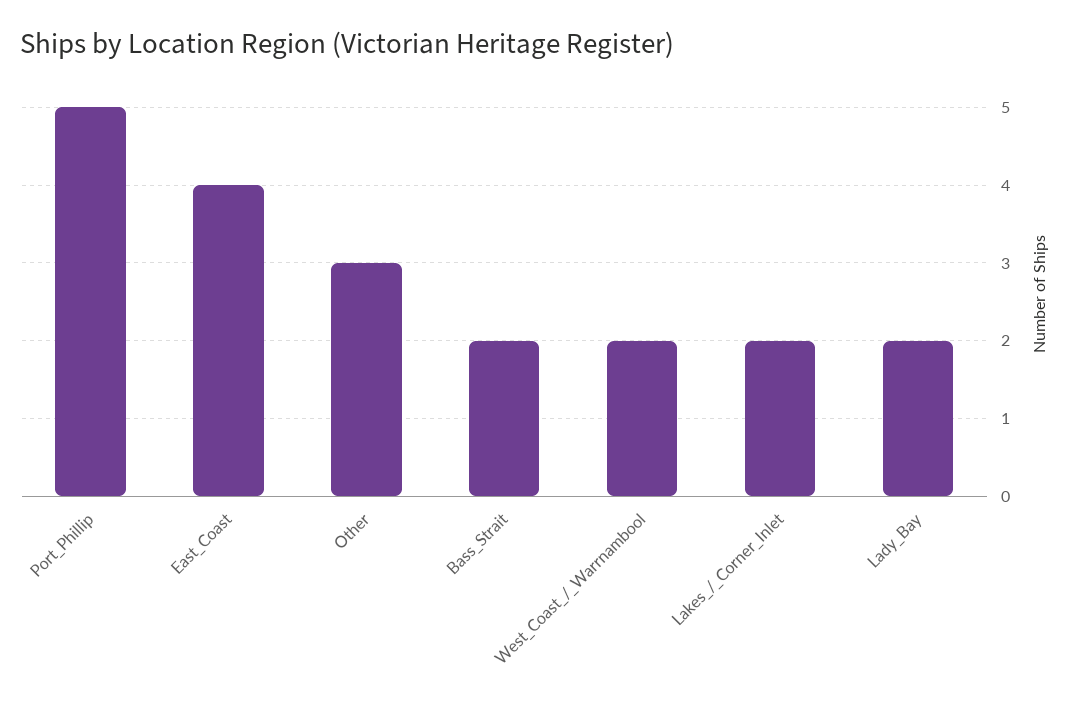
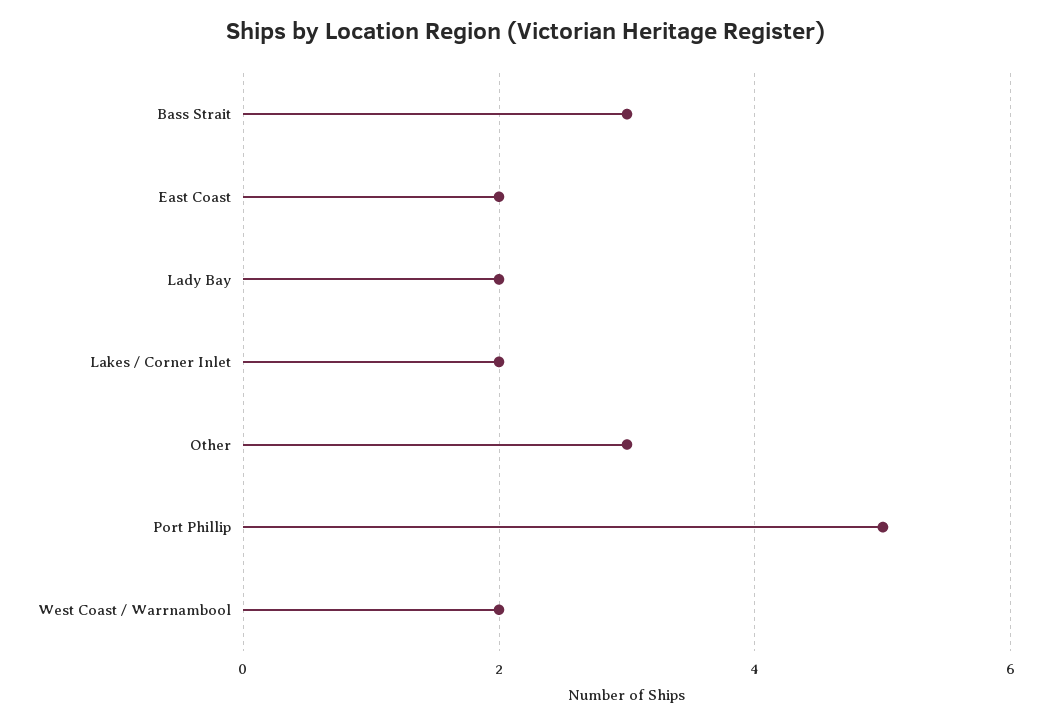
East_Coast: 4 -> 2
Bass_Strait: 2 -> 3

